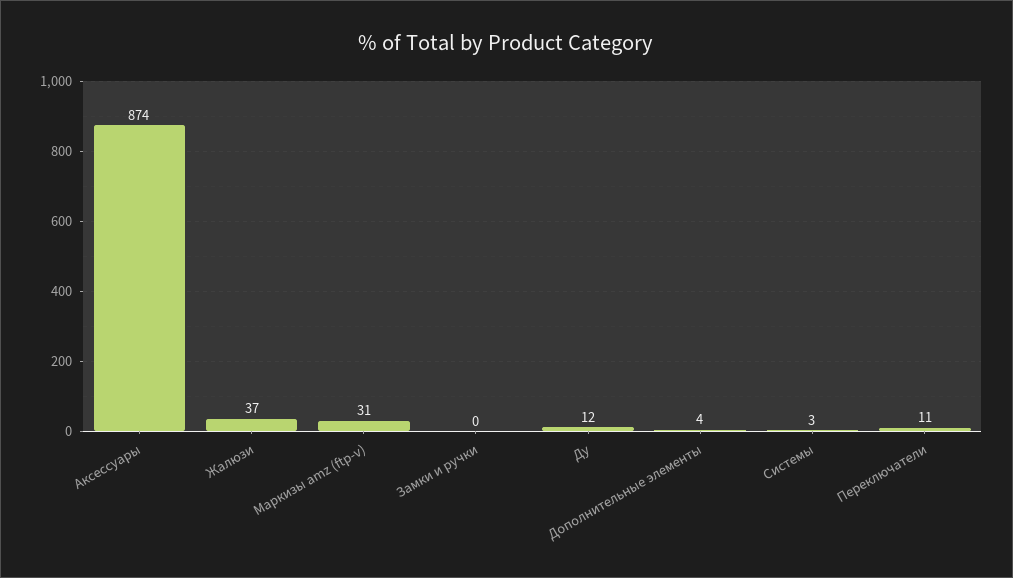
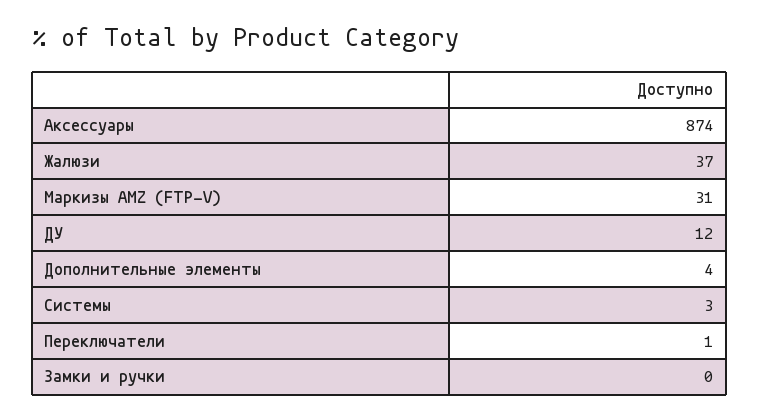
Переключатели: 11 -> 1

